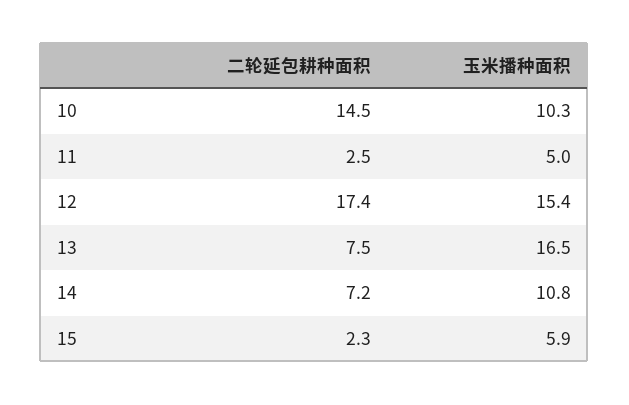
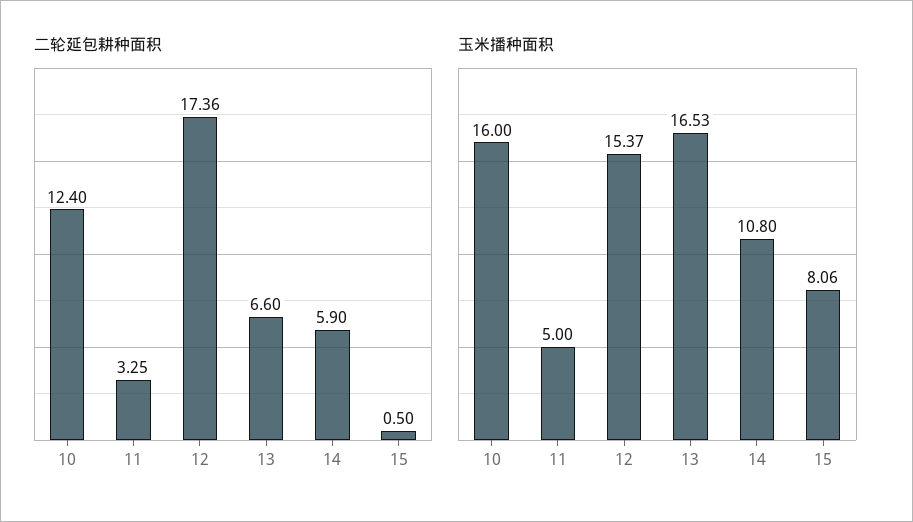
二轮延包耕种面积, 10: 14.5 -> 12.4
玉米播种面积, 10: 10.3 -> 16
二轮延包耕种面积, 11: 2.5 -> 3.25
二轮延包耕种面积, 13: 7.5 -> 6.6
二轮延包耕种面积, 14: 7.2 -> 5.9
二轮延包耕种面积, 15: 2.3 -> 0.5
玉米播种面积, 15: 5.9 -> 8.06

